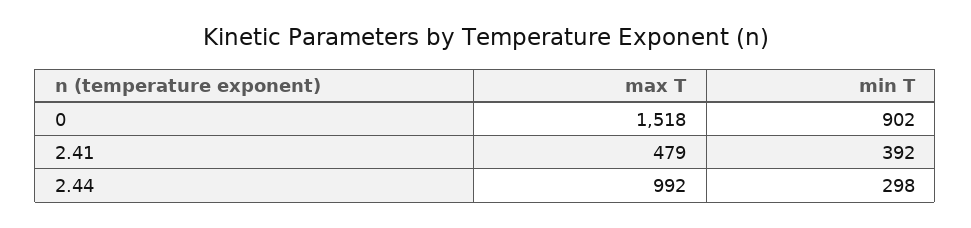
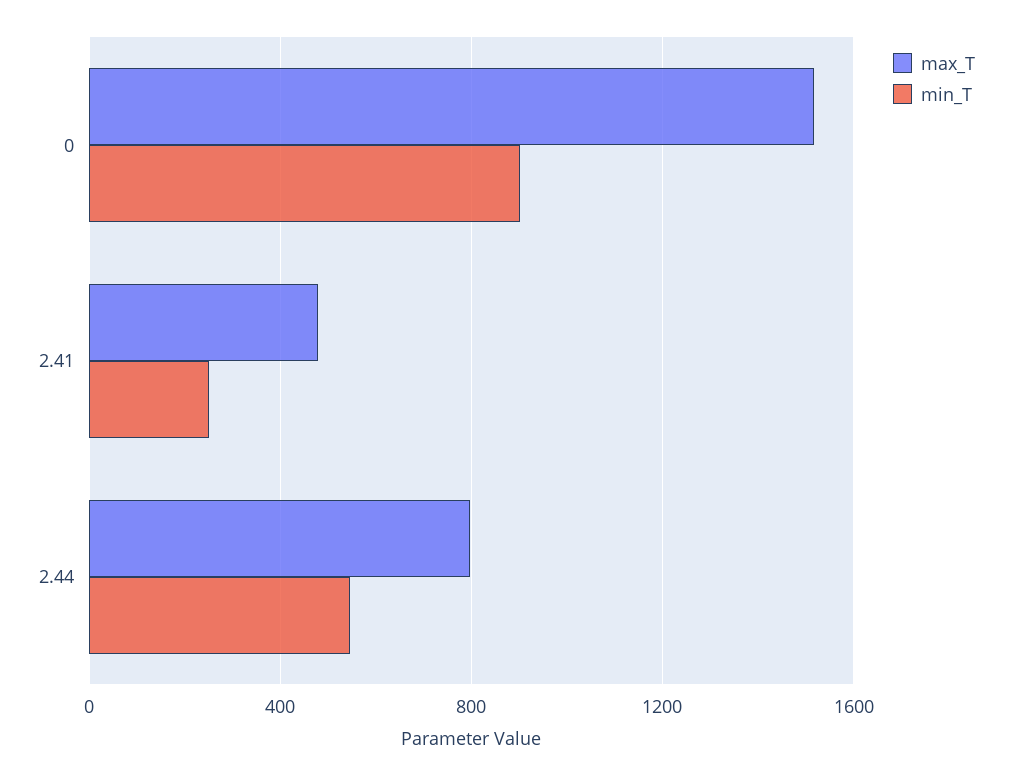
min T, 2.41: 392 -> 250
max T, 2.44: 992 -> 800
min T, 2.44: 298 -> 550

